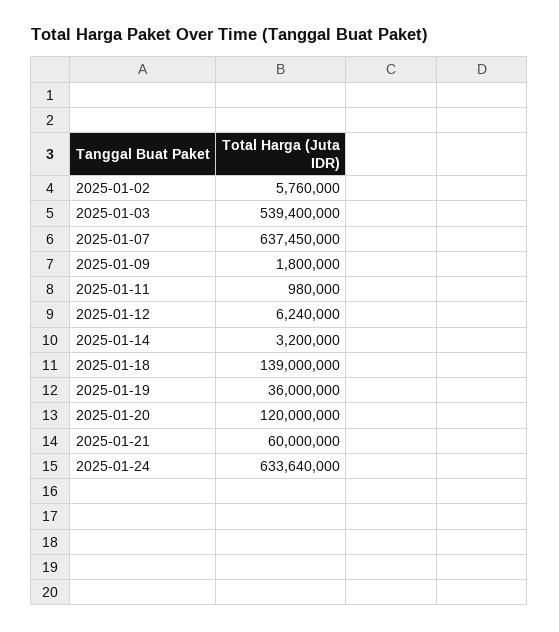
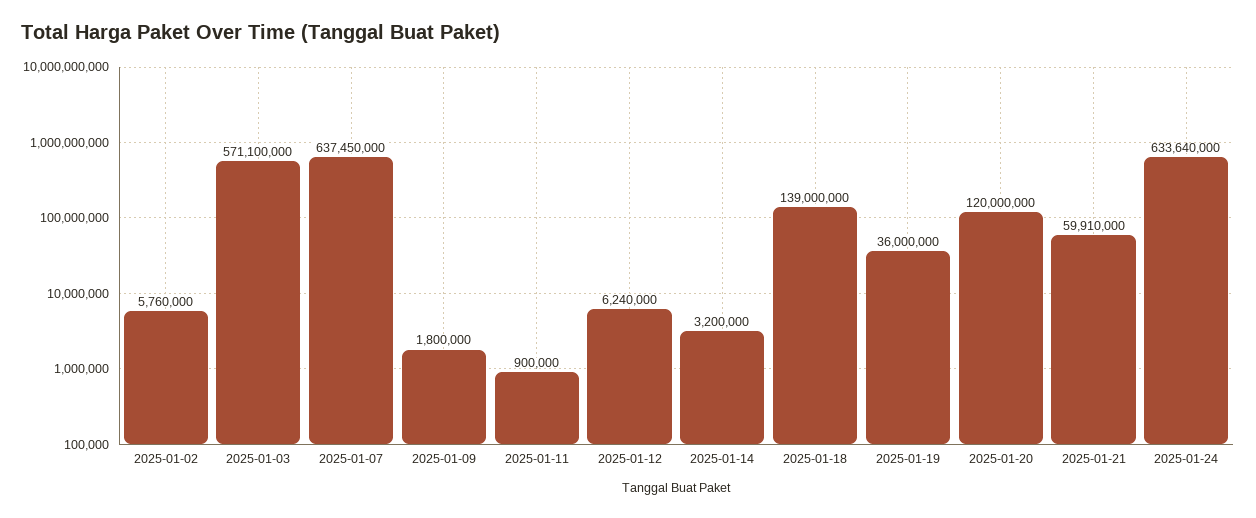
2025-01-03: 539400000 -> 571100000
2025-01-11: 980000 -> 900000
2025-01-21: 60000000 -> 59910000

